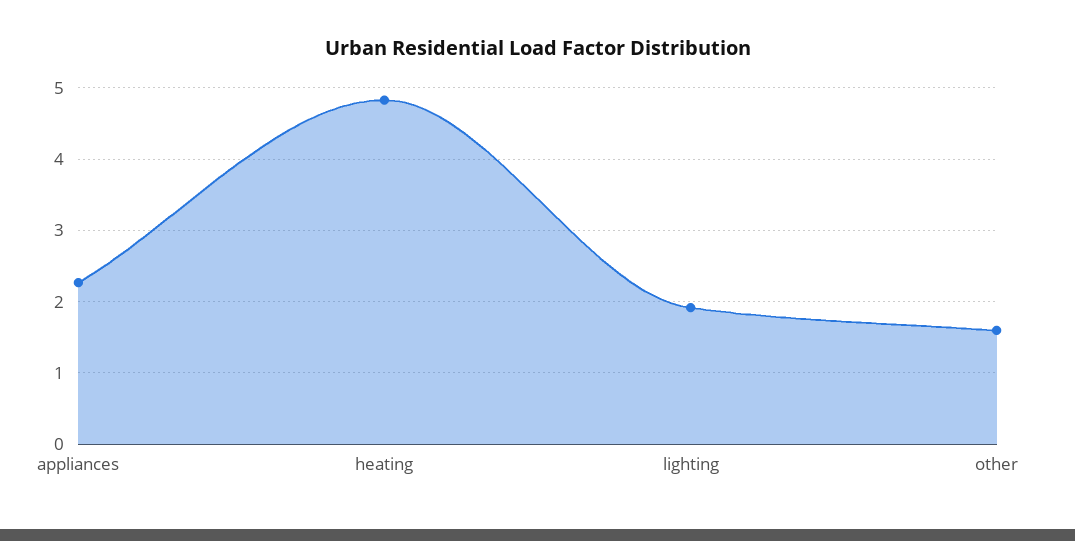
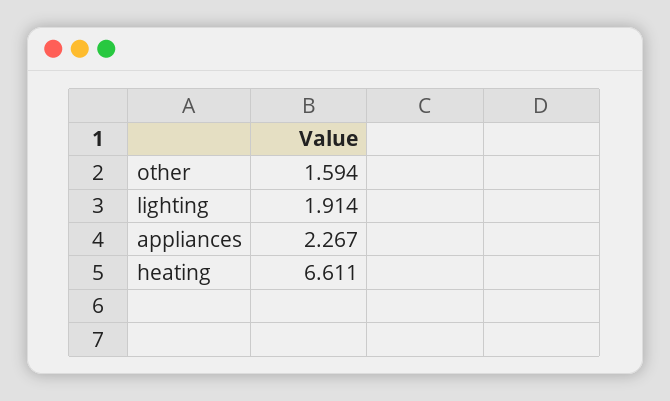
heating: 4.8 -> 6.611

